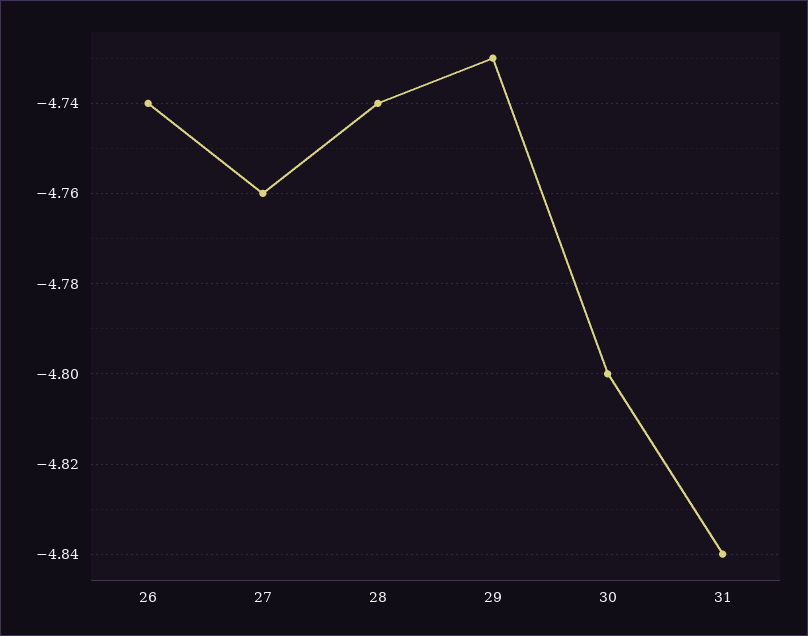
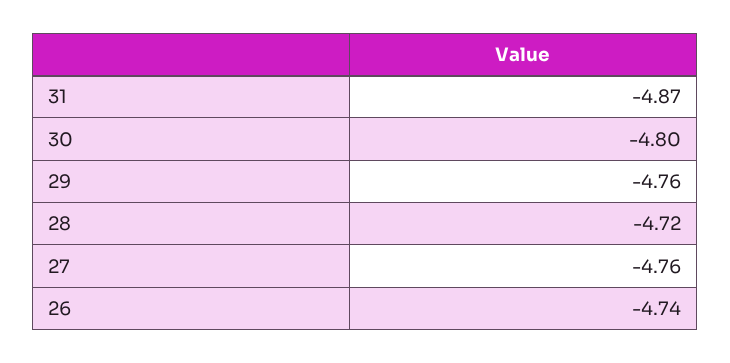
28: -4.74 -> -4.72
29: -4.73 -> -4.76
31: -4.84 -> -4.87

